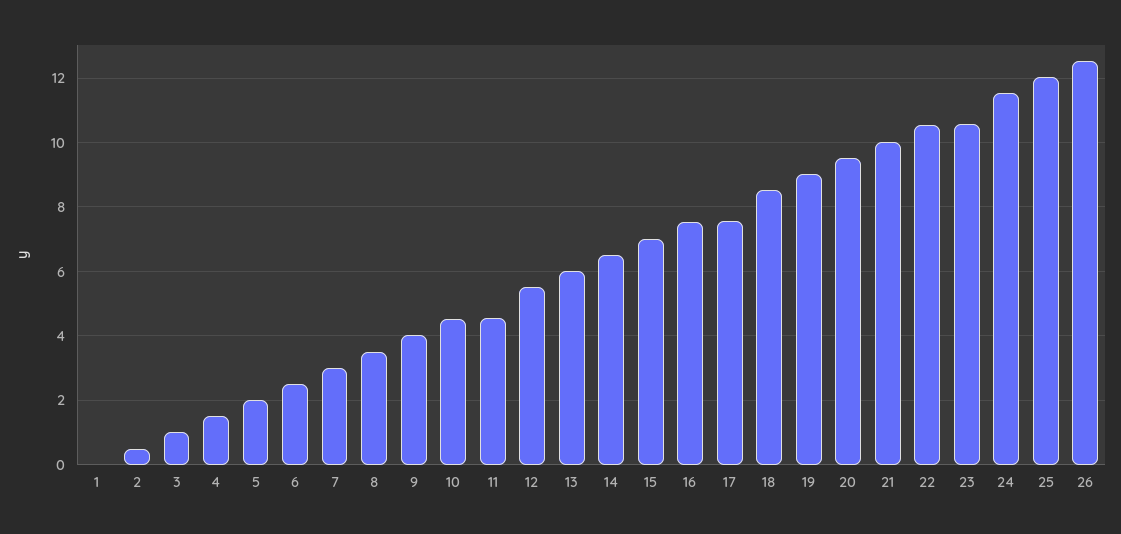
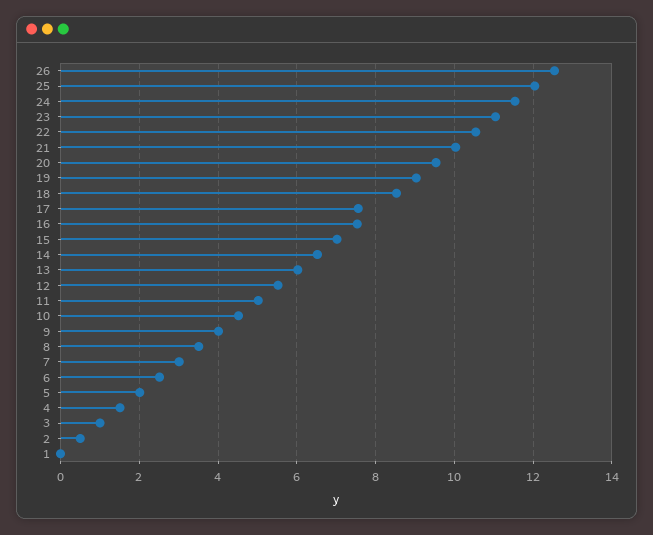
11: 4.6 -> 5
23: 10.6 -> 11

